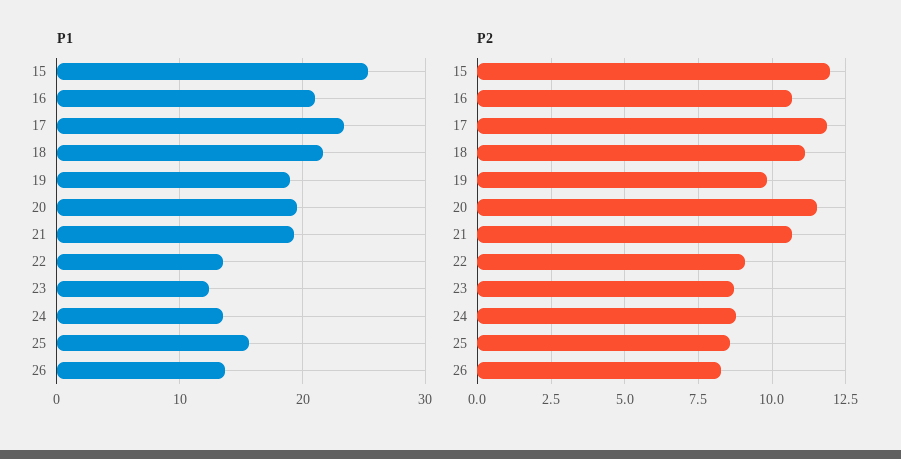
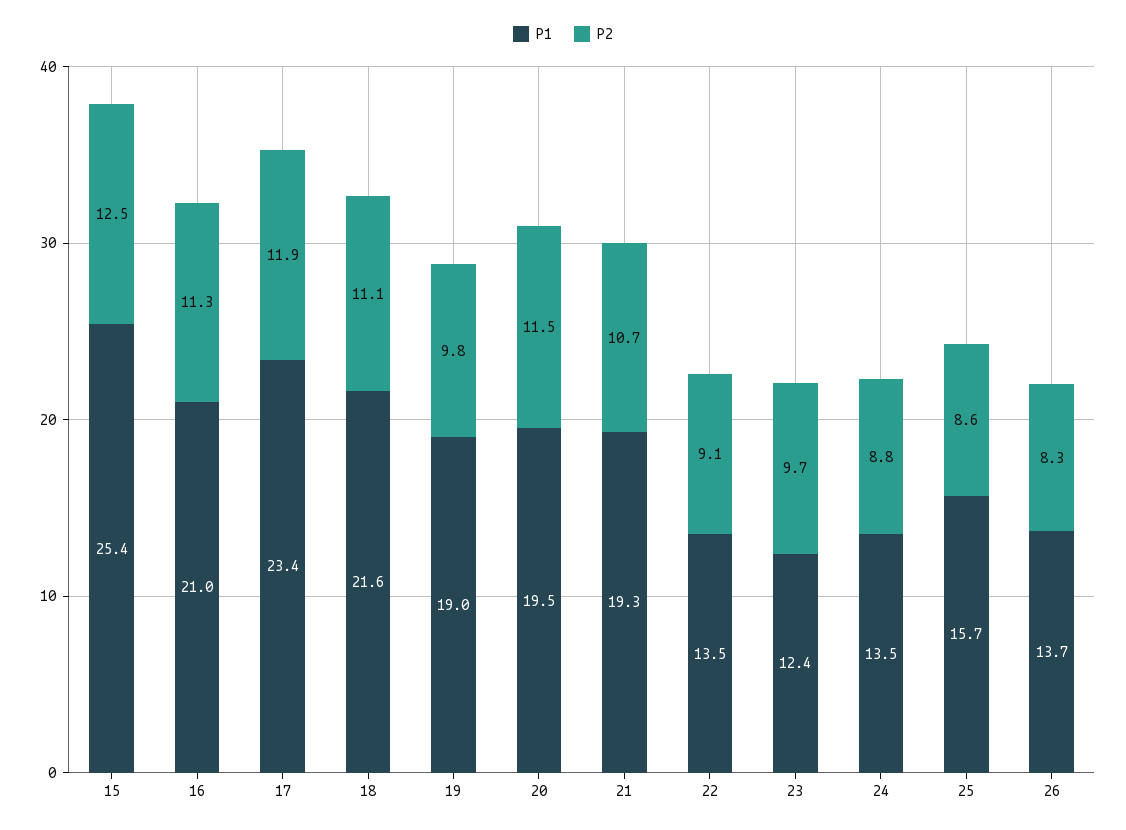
P2, 15: 12 -> 12.5
P2, 16: 10.75 -> 11.3
P2, 23: 8.75 -> 9.7

